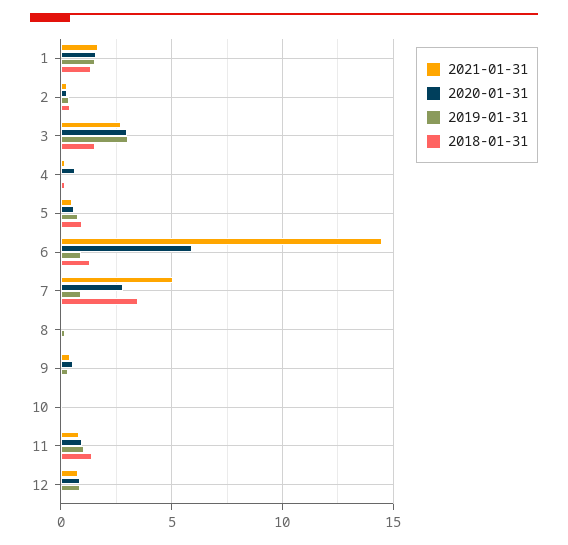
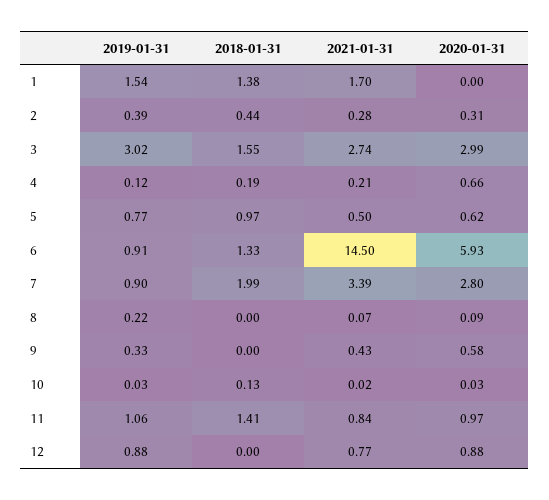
2020-01-31, 1: 1.5 -> 0
2021-01-31, 7: 5 -> 3.39
2018-01-31, 7: 3.5 -> 1.99

